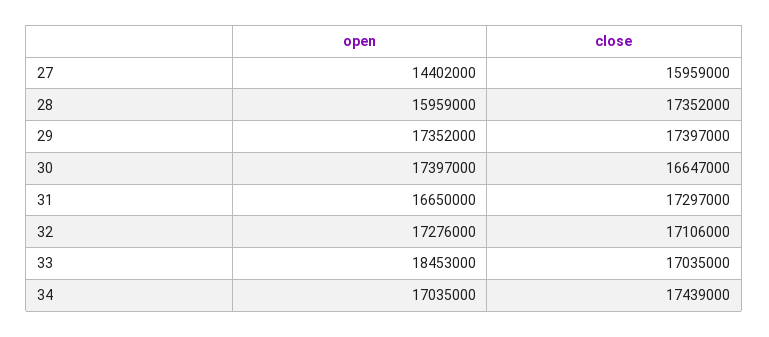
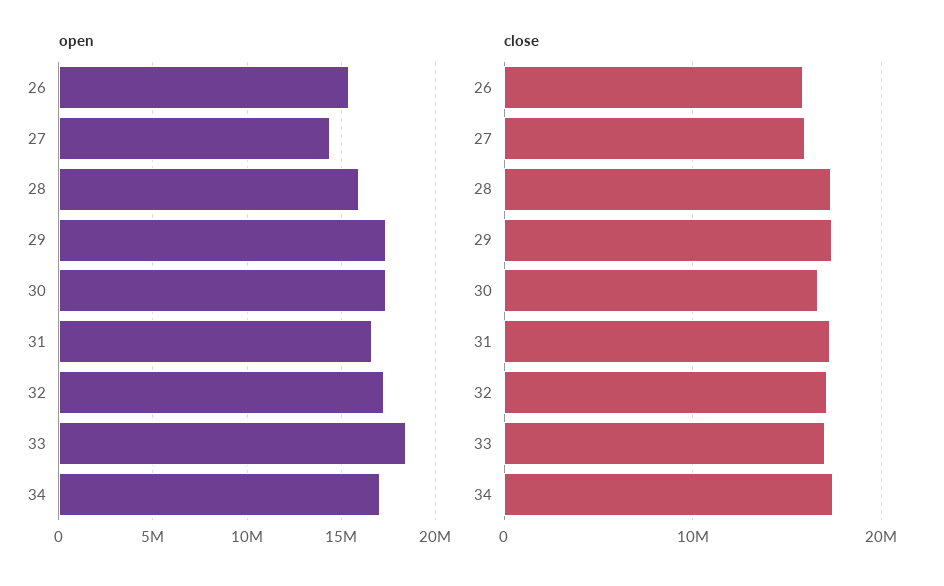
open, 26: none -> 15500000
close, 26: none -> 16000000

